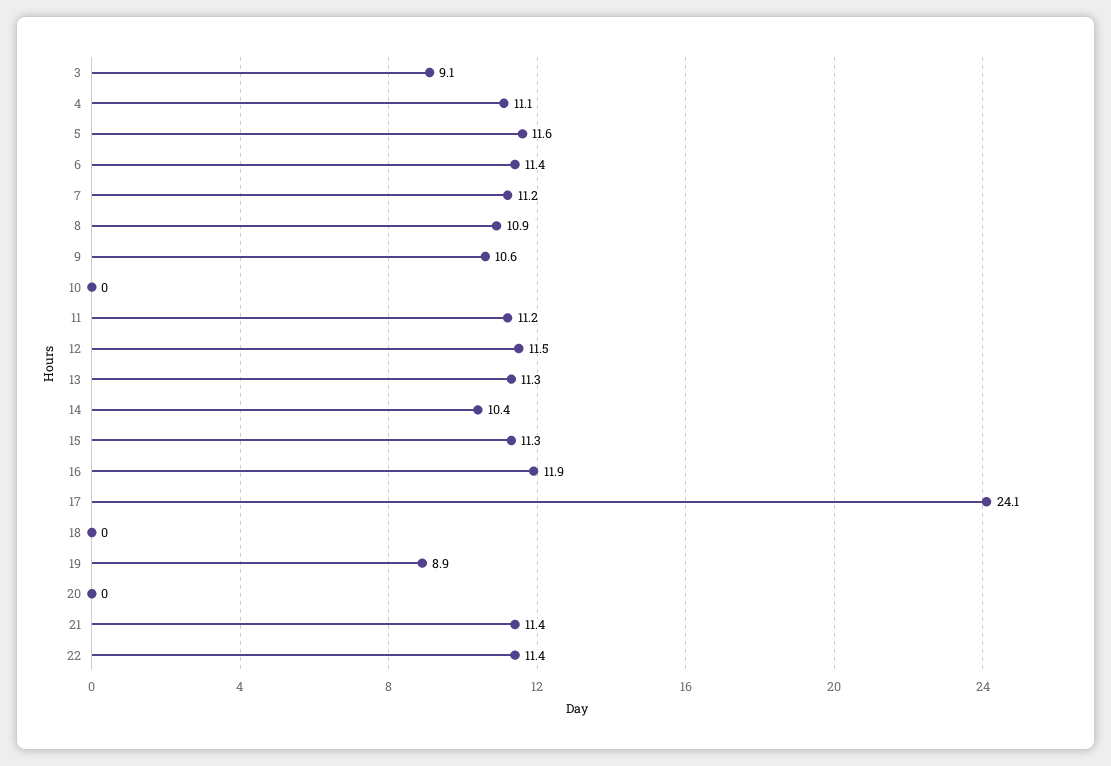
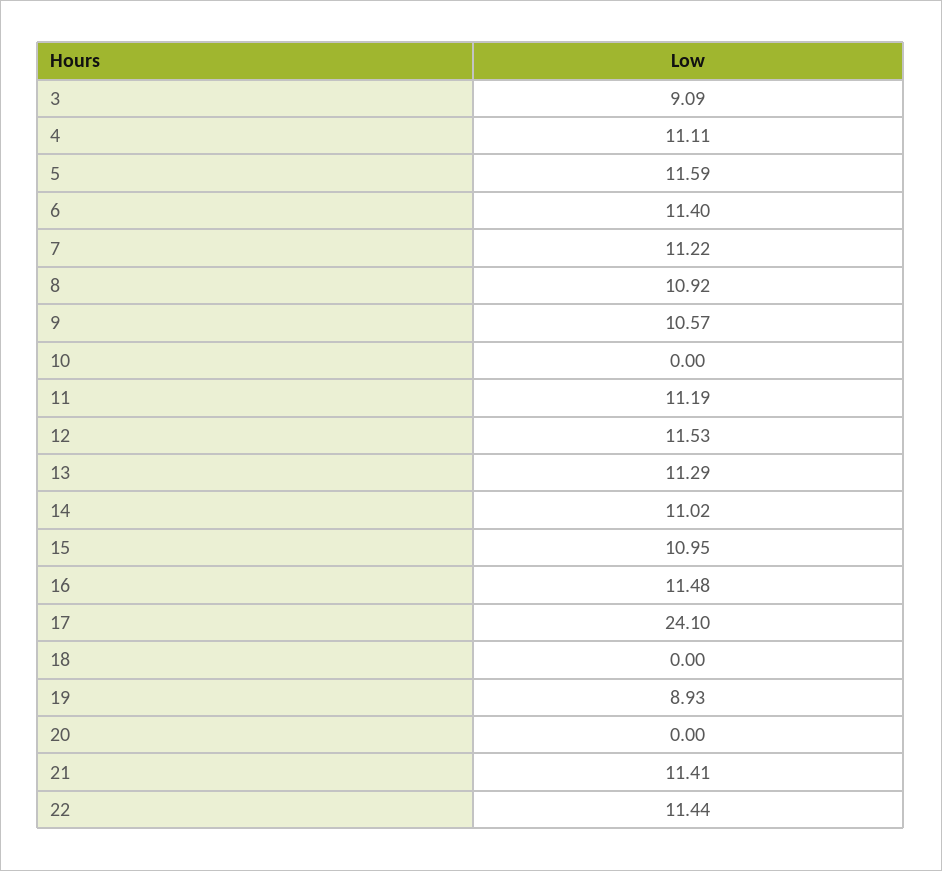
14: 10.4 -> 11.02
15: 11.3 -> 10.95
16: 11.9 -> 11.48

